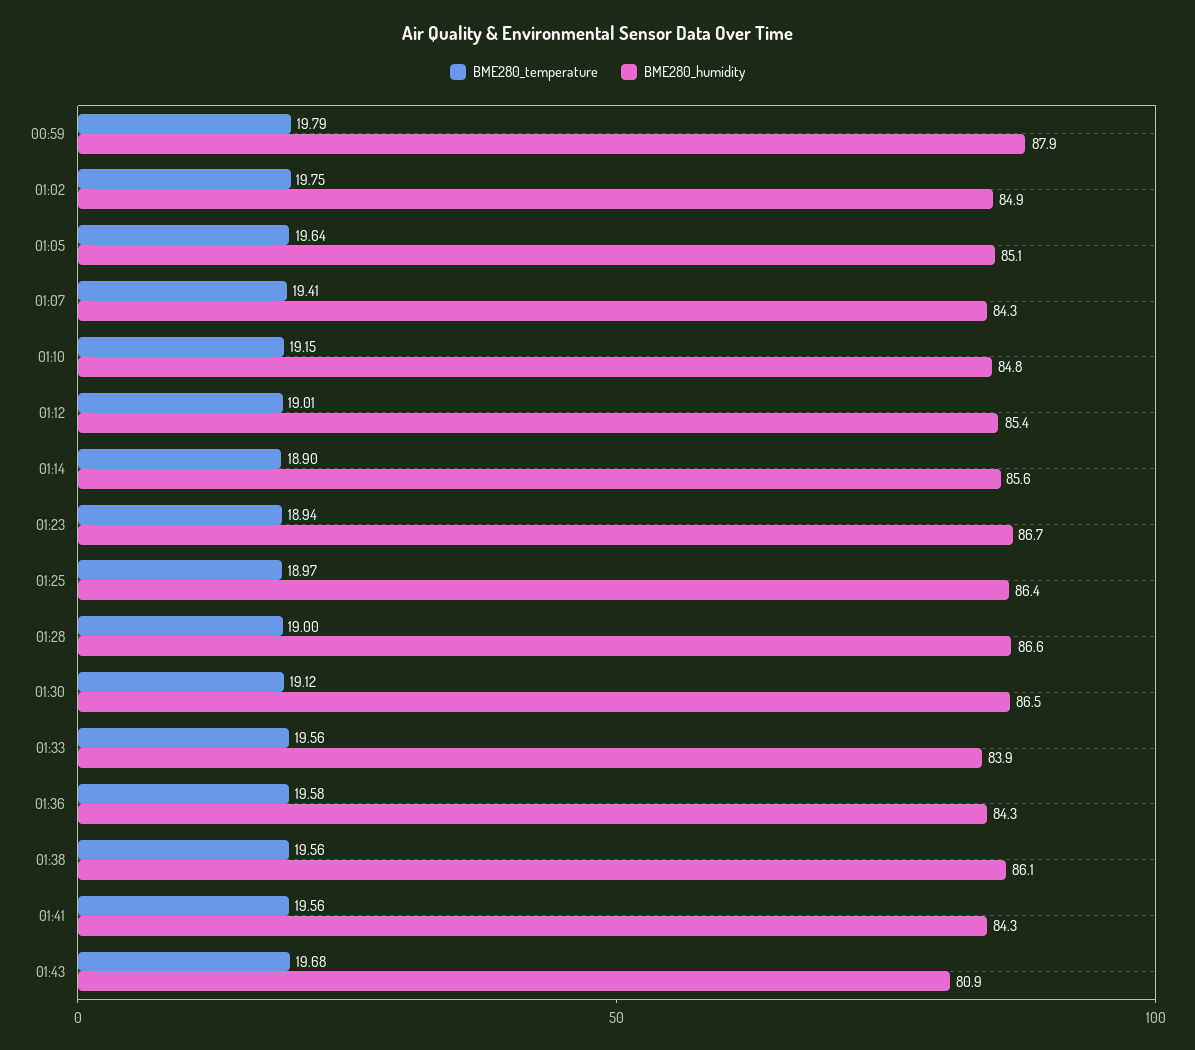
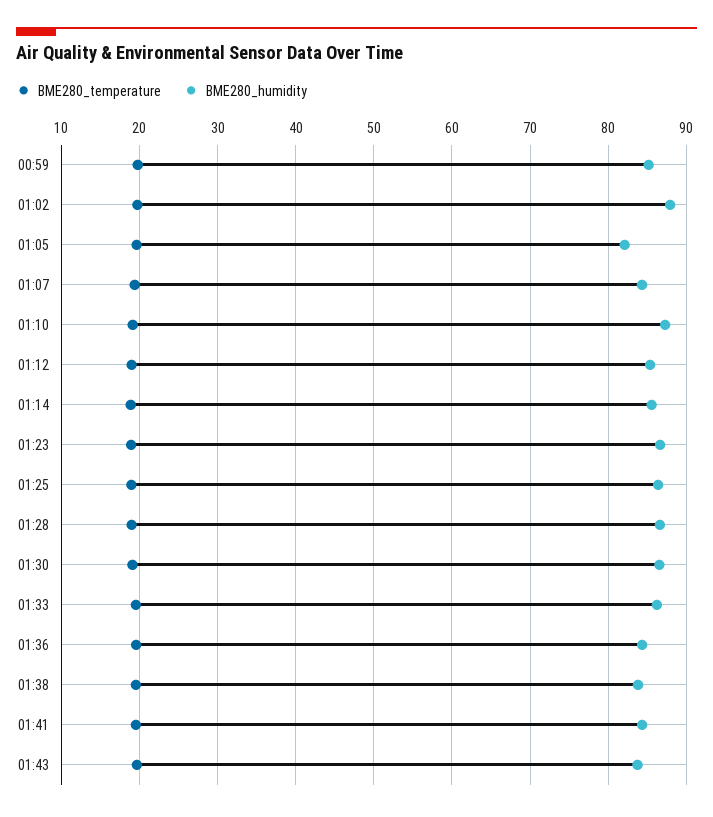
BME280_humidity, 00:59: 87.9 -> 85
BME280_humidity, 01:02: 84.9 -> 88
BME280_humidity, 01:05: 85.1 -> 82
BME280_humidity, 01:10: 84.8 -> 87
BME280_humidity, 01:33: 83.9 -> 86
BME280_humidity, 01:38: 86.1 -> 84
BME280_humidity, 01:43: 80.9 -> 84

